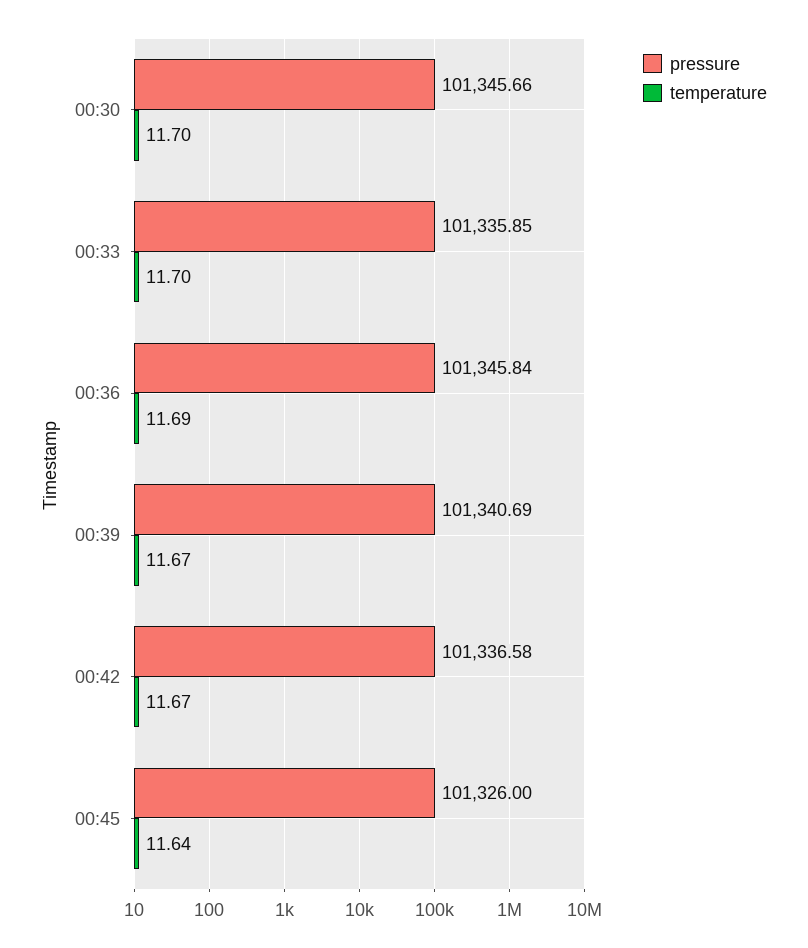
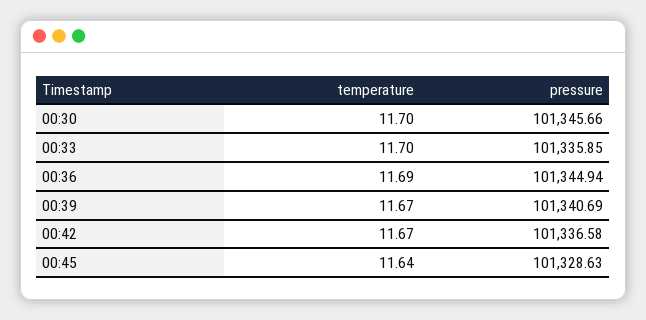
pressure, 00:36: 101345.84 -> 101344.94
pressure, 00:45: 101326 -> 101328.63

